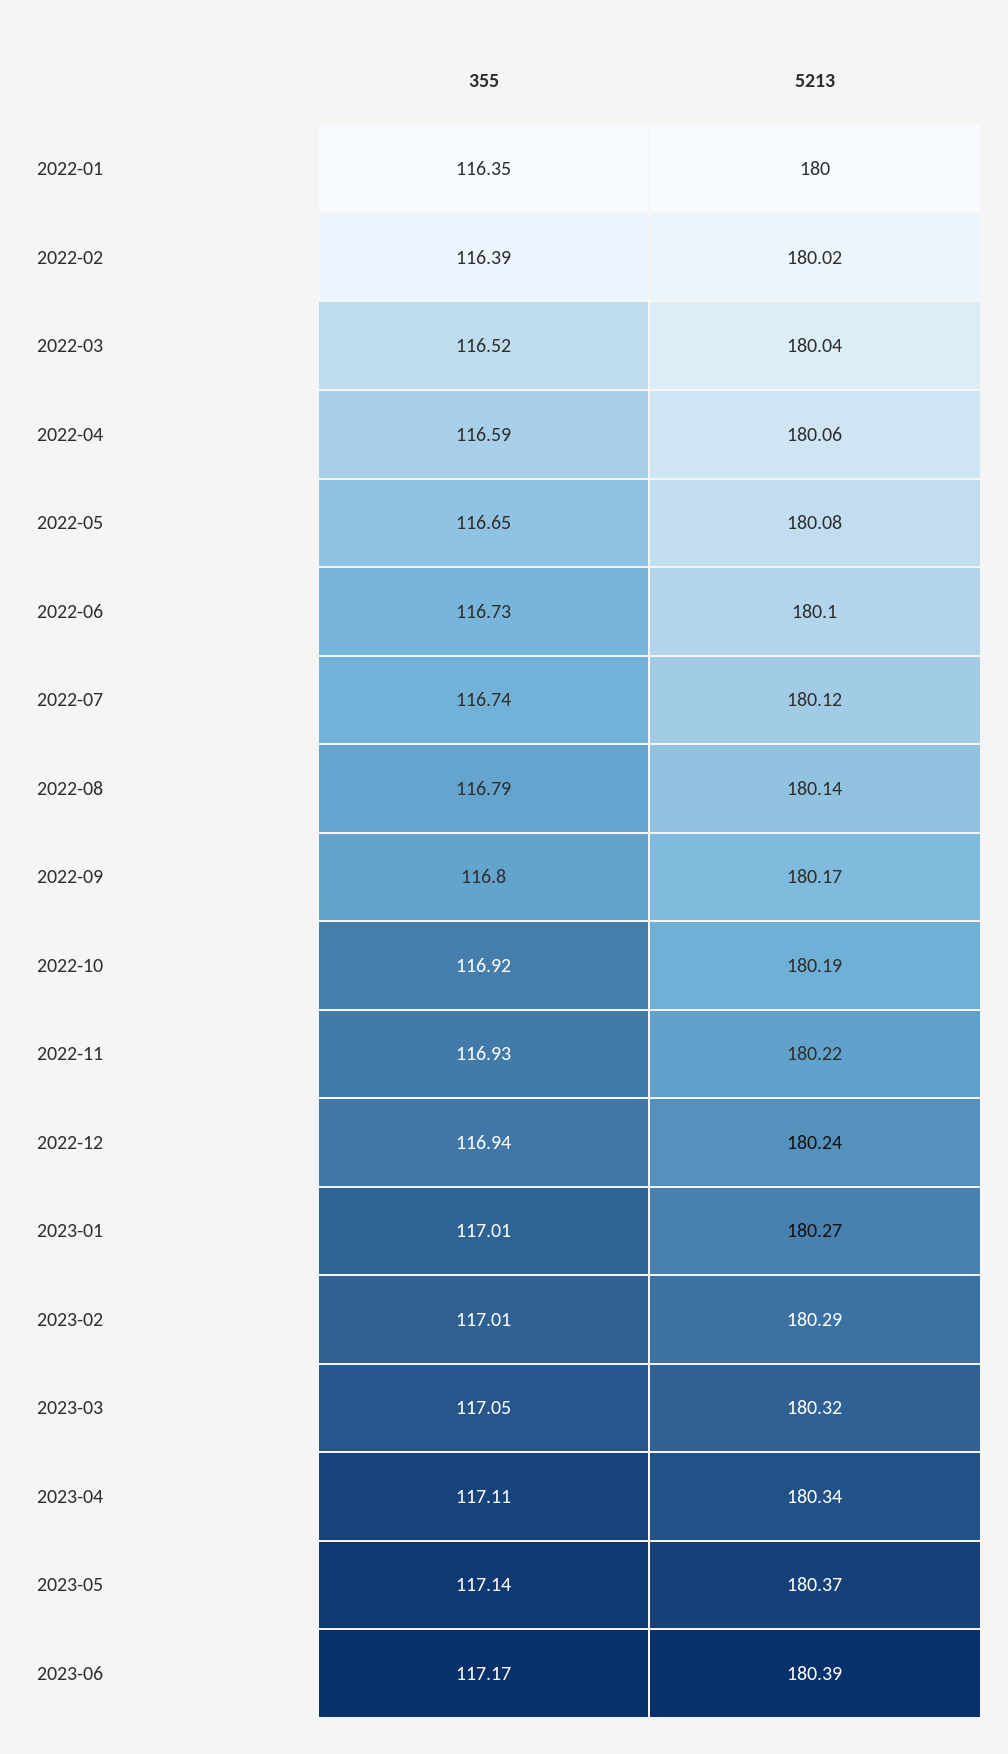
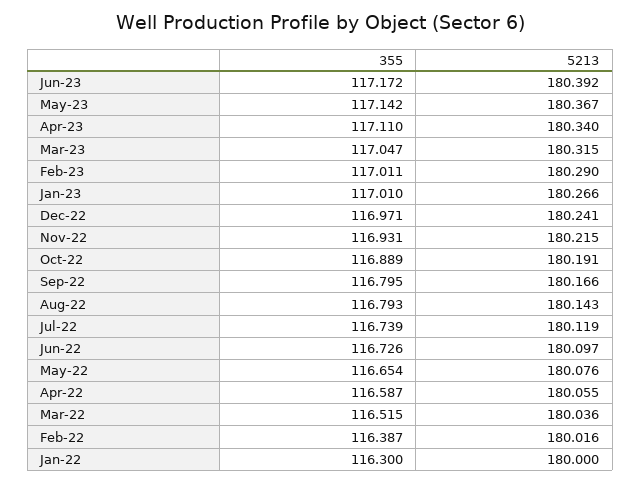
355, 2022-01: 116.35 -> 116.3
355, 2022-10: 116.92 -> 116.889
355, 2022-12: 116.94 -> 116.971

